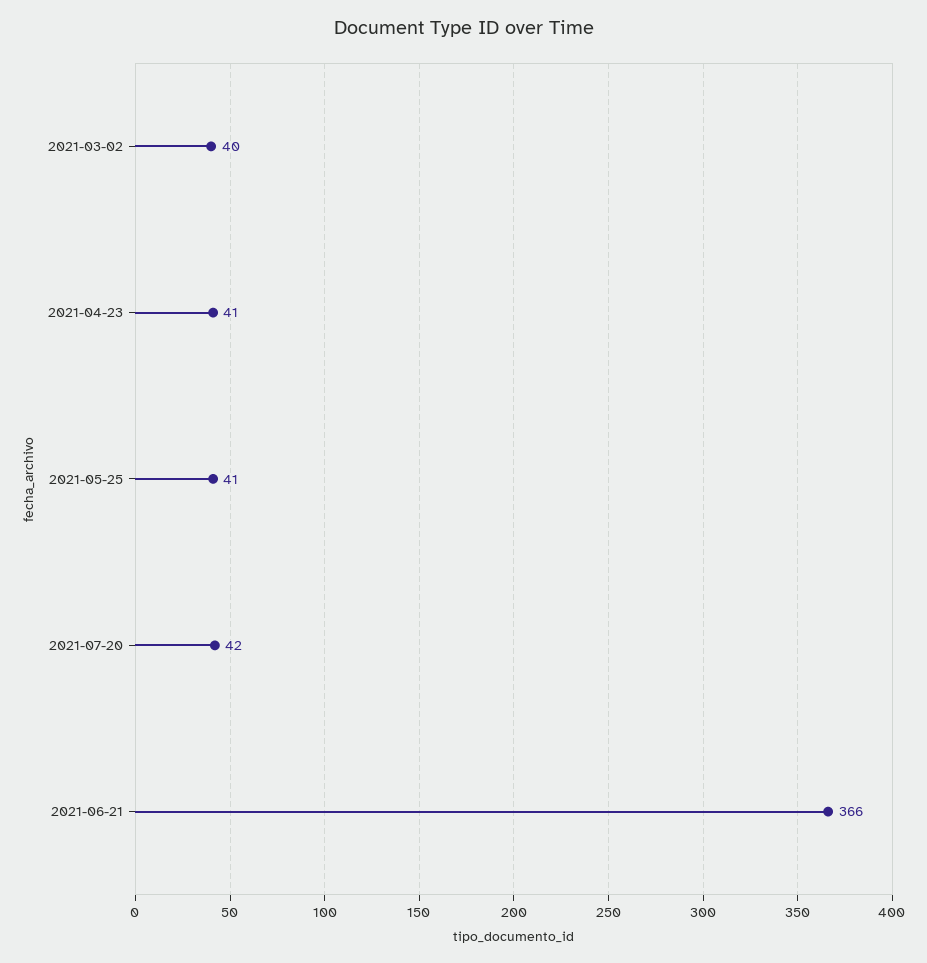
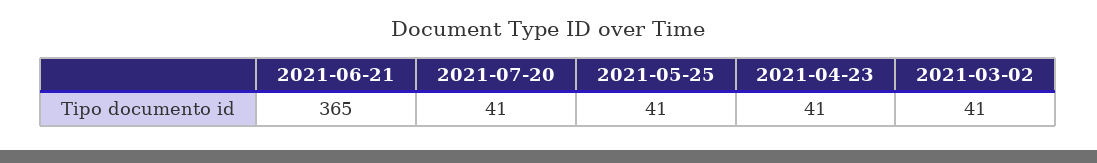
2021-03-02: 40 -> 41
2021-07-20: 42 -> 41
2021-06-21: 366 -> 365

